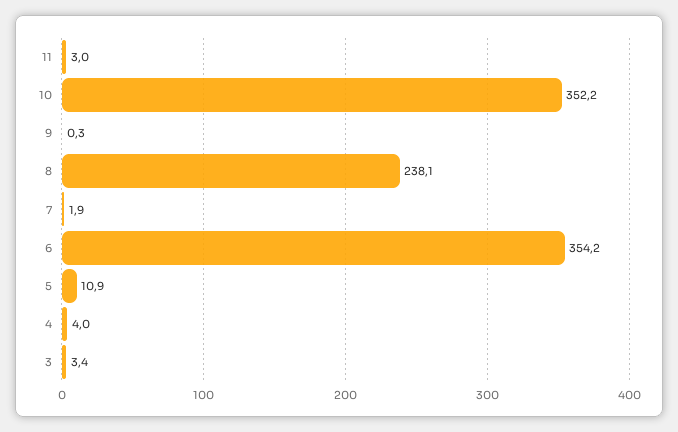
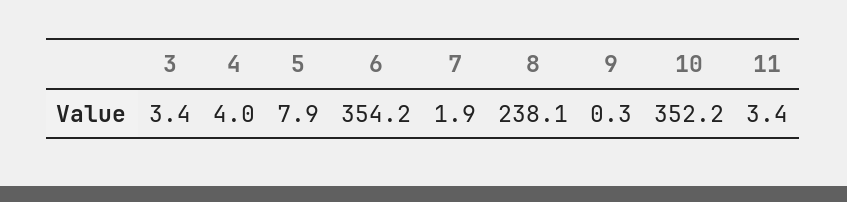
11: 3 -> 3.4
5: 10.9 -> 7.9

